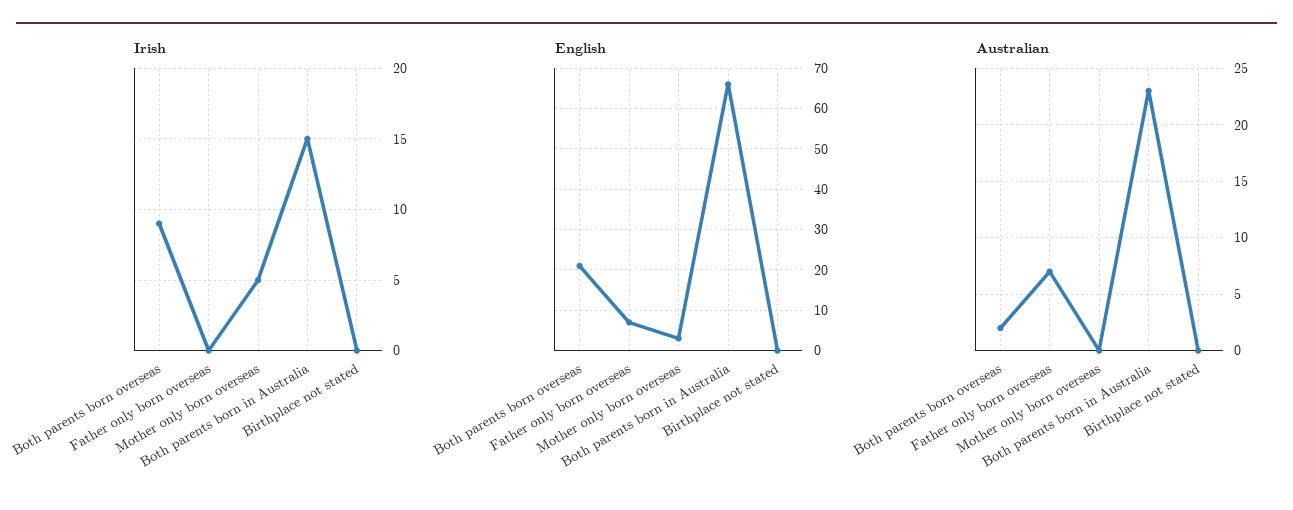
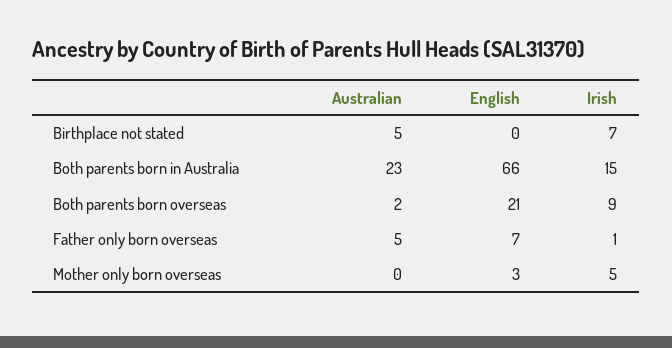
Irish, Father only born overseas: 0 -> 1
Irish, Birthplace not stated: 0 -> 7
Australian, Father only born overseas: 7 -> 5
Australian, Birthplace not stated: 0 -> 5

